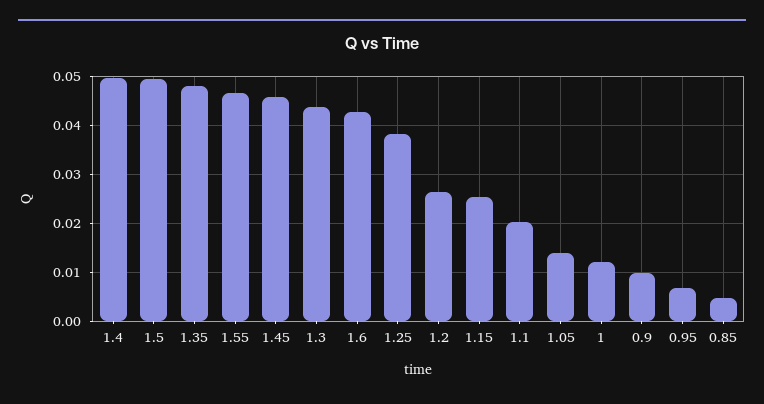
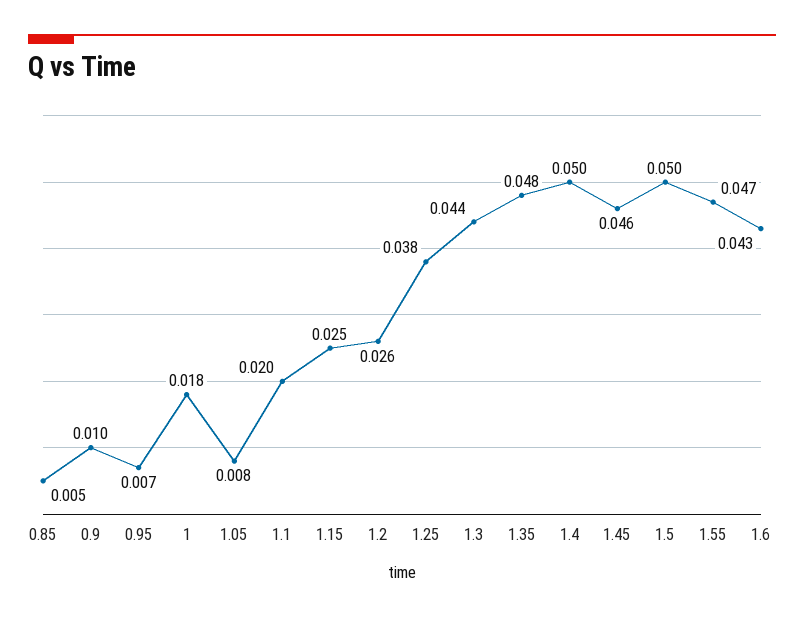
1.05: 0.014 -> 0.008
1: 0.012 -> 0.018

